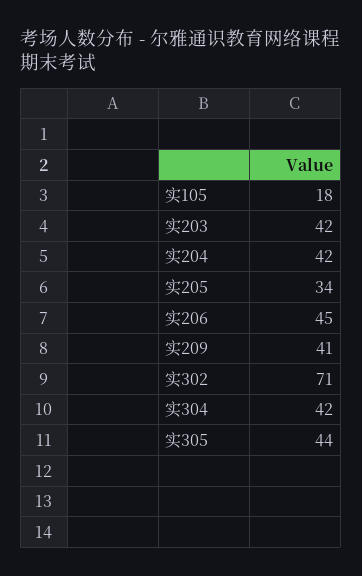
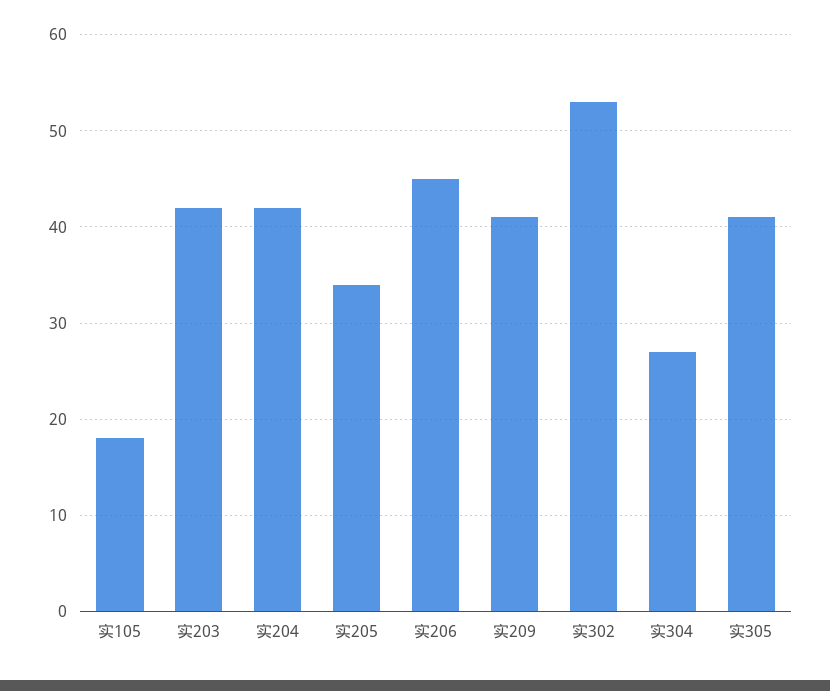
实302: 71 -> 53
实304: 42 -> 27
实305: 44 -> 41

